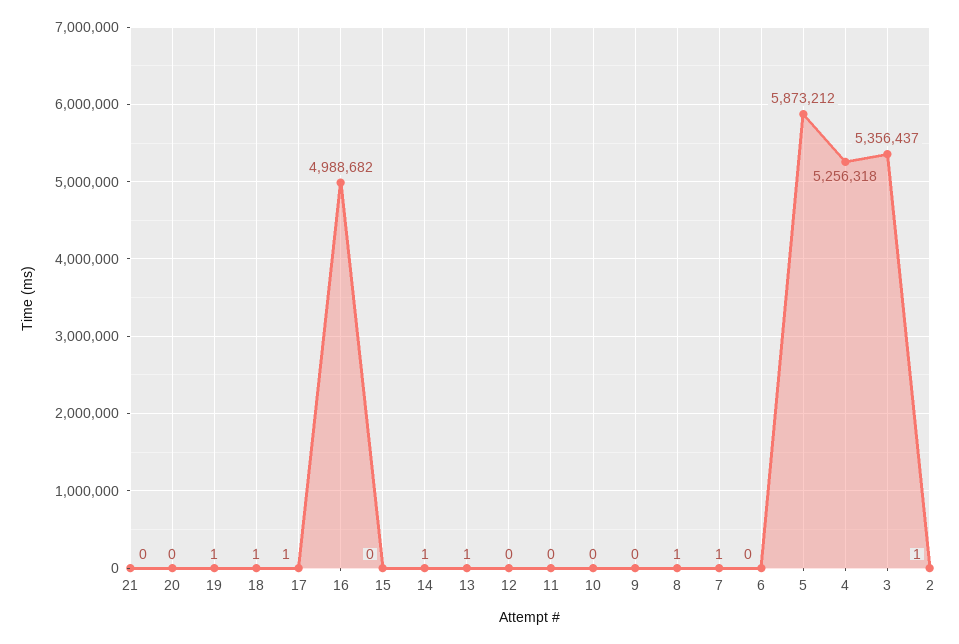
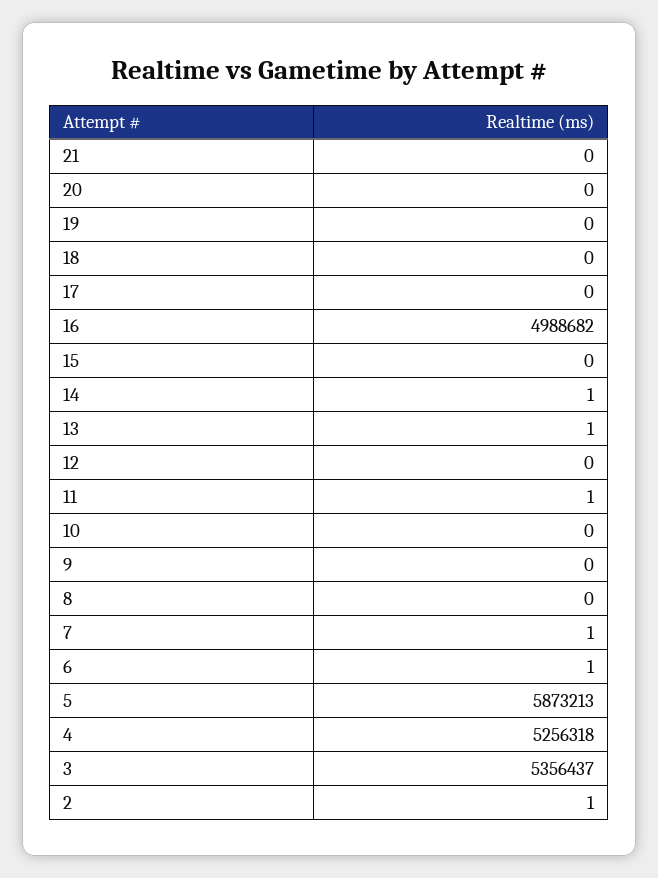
19: 1 -> 0
18: 1 -> 0
17: 1 -> 0
11: 0 -> 1
8: 1 -> 0
6: 0 -> 1
5: 5873212 -> 5873213

